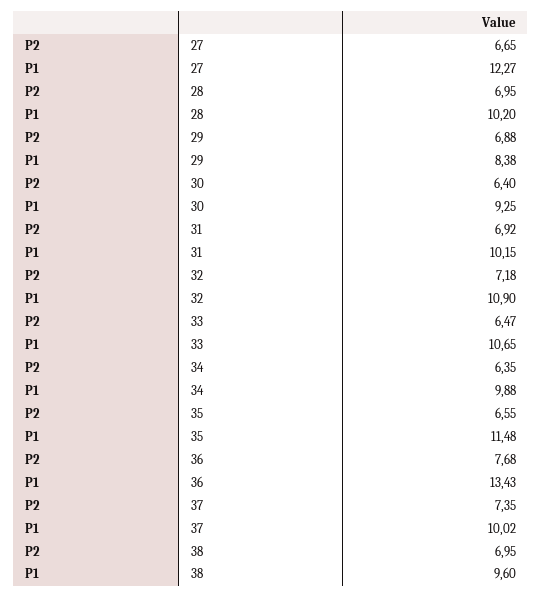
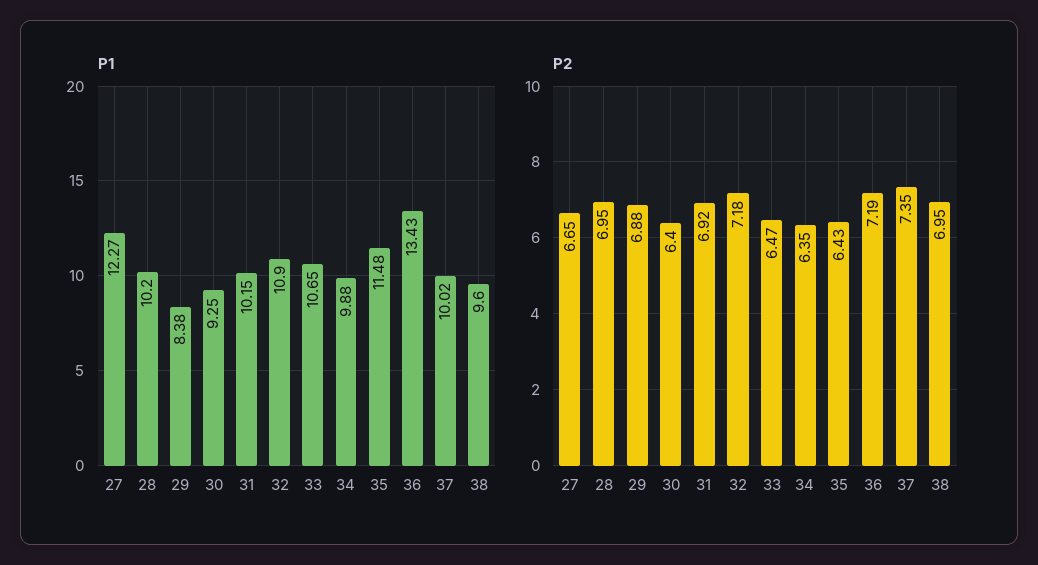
P2, 35: 6.55 -> 6.43
P2, 36: 7.68 -> 7.19

